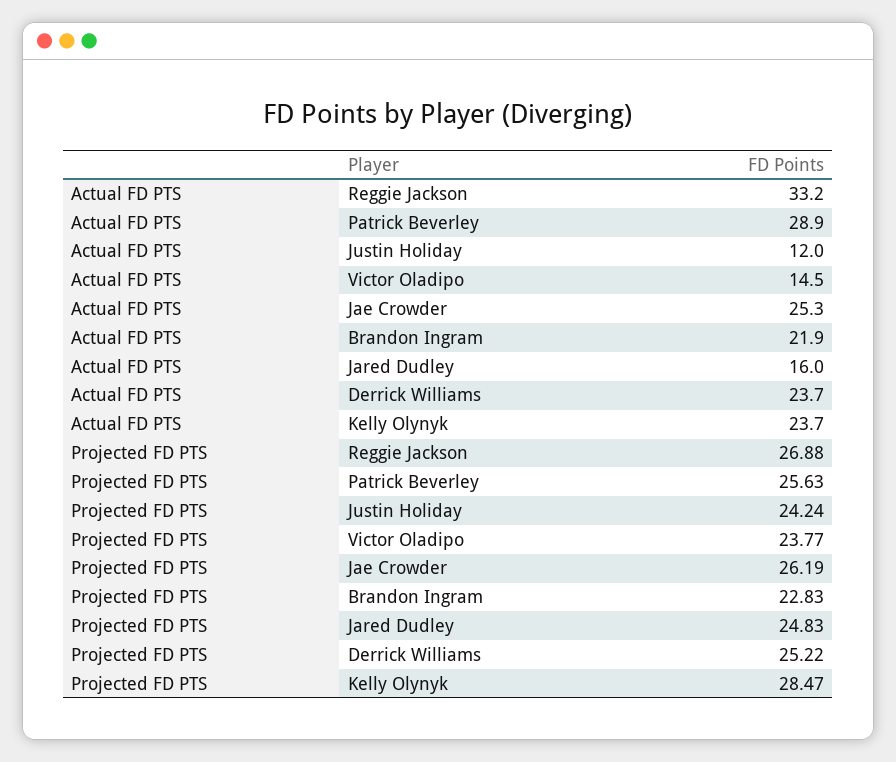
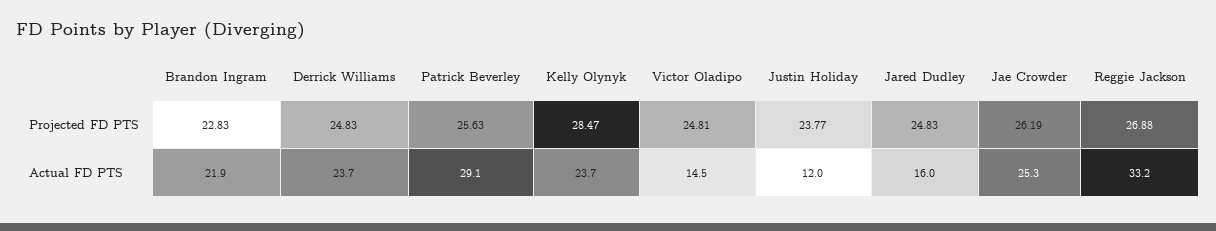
Actual FD PTS, Patrick Beverley: 28.9 -> 29.1
Projected FD PTS, Justin Holiday: 24.24 -> 23.77
Projected FD PTS, Victor Oladipo: 23.77 -> 24.81
Projected FD PTS, Derrick Williams: 25.22 -> 24.83

